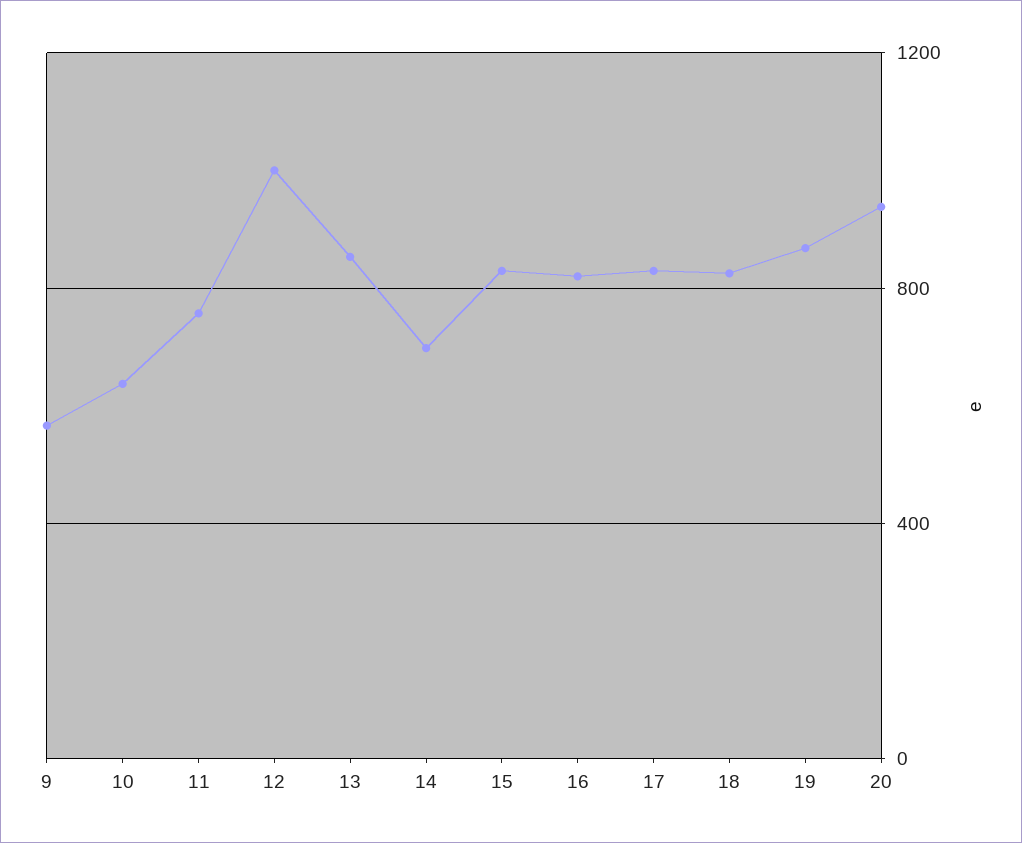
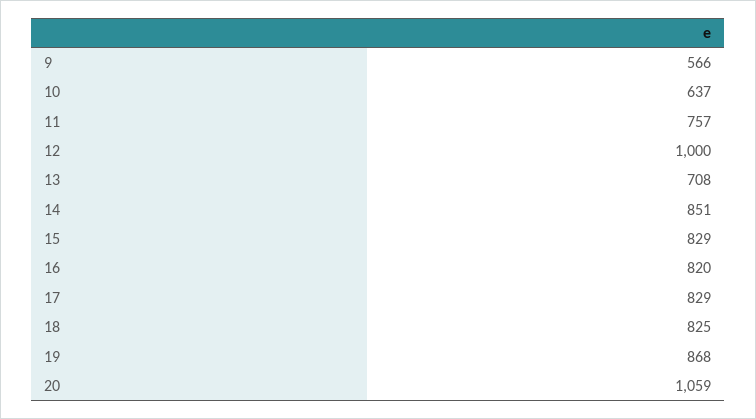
13: 850 -> 708
14: 700 -> 851
20: 950 -> 1059

